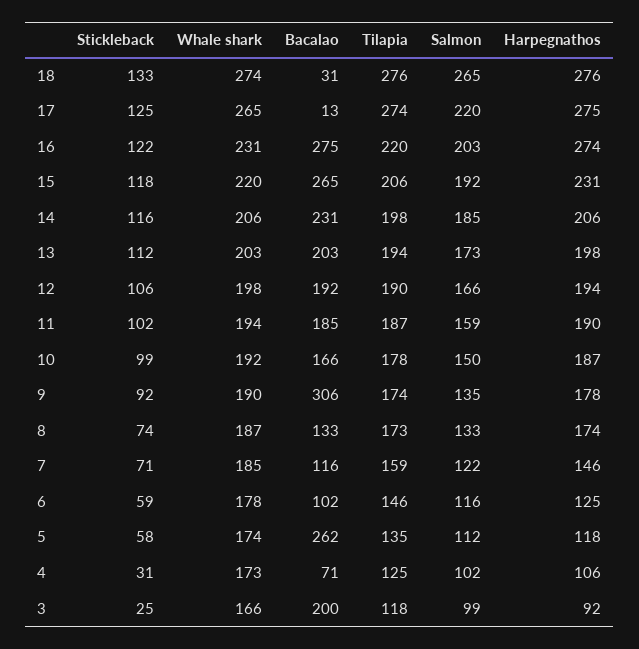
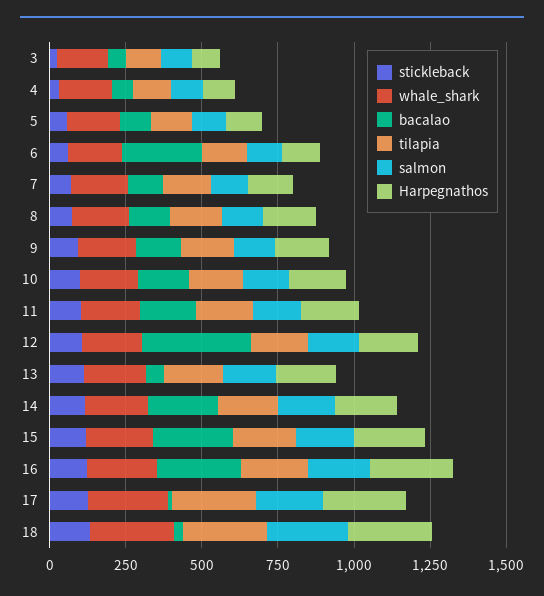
Bacalao, 13: 203 -> 50
Bacalao, 12: 192 -> 350
Bacalao, 9: 306 -> 150
Bacalao, 6: 102 -> 250
Bacalao, 5: 262 -> 100
Bacalao, 3: 200 -> 50

